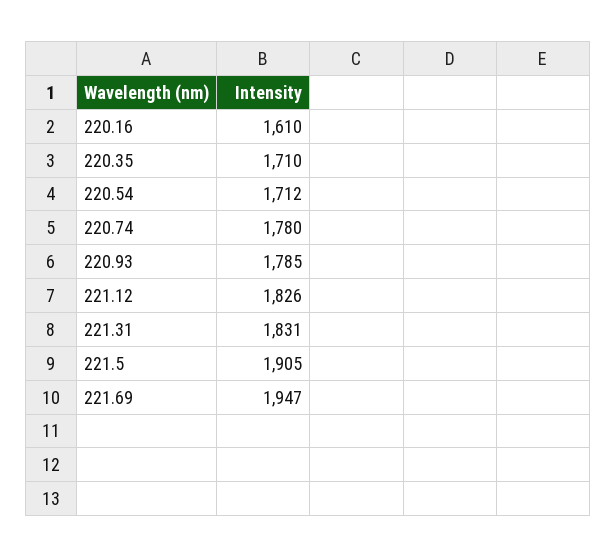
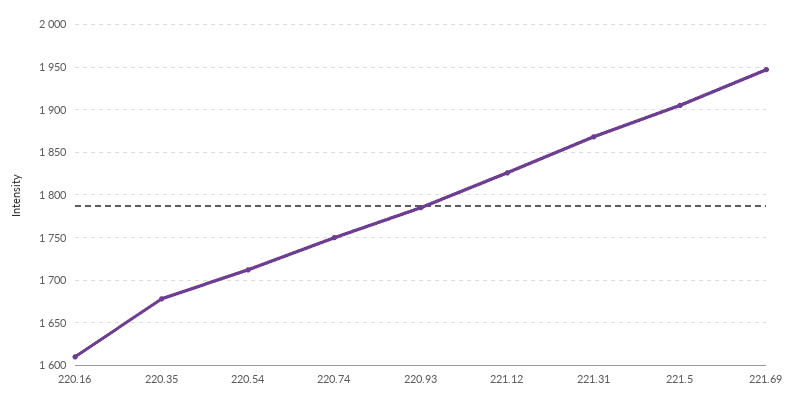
220.35: 1710 -> 1680
220.74: 1780 -> 1750
221.31: 1831 -> 1870

